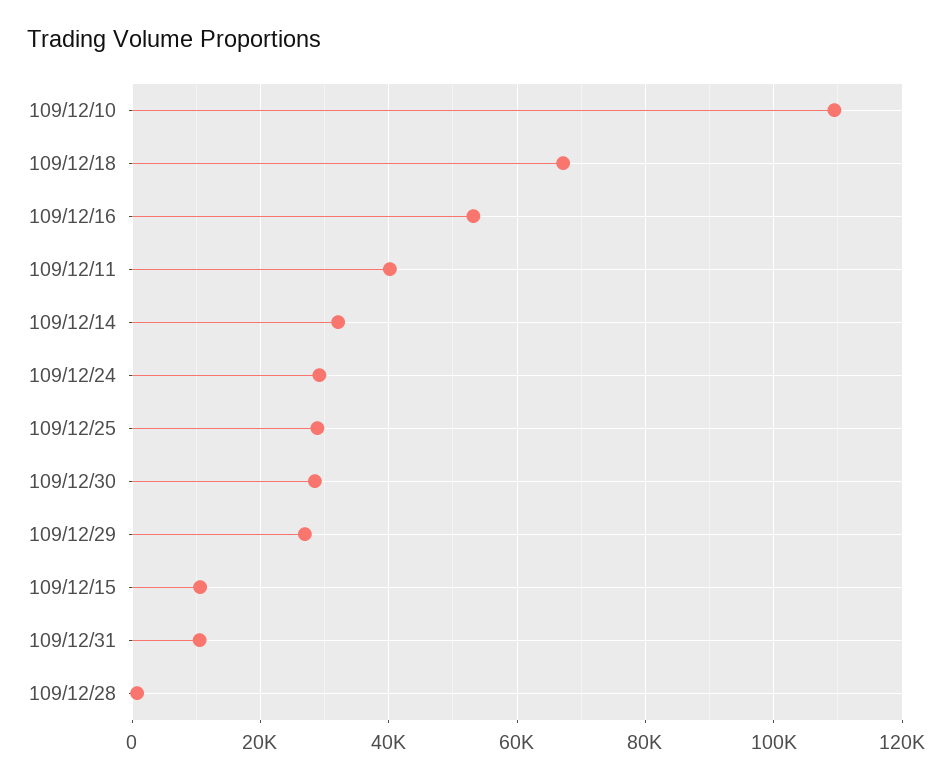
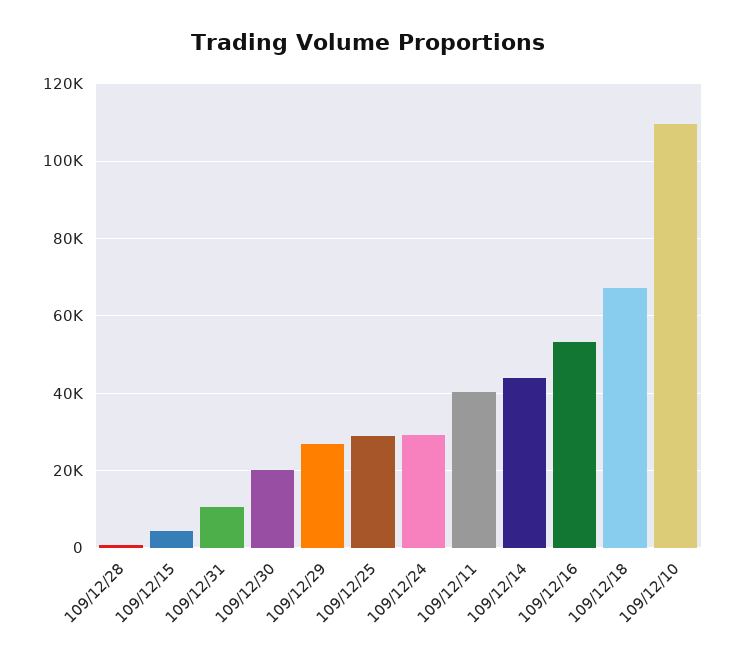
109/12/14: 32000 -> 44000
109/12/30: 28000 -> 20000
109/12/15: 10000 -> 4000

